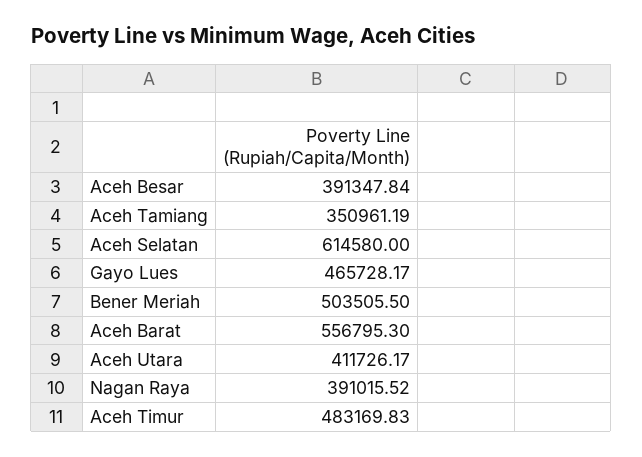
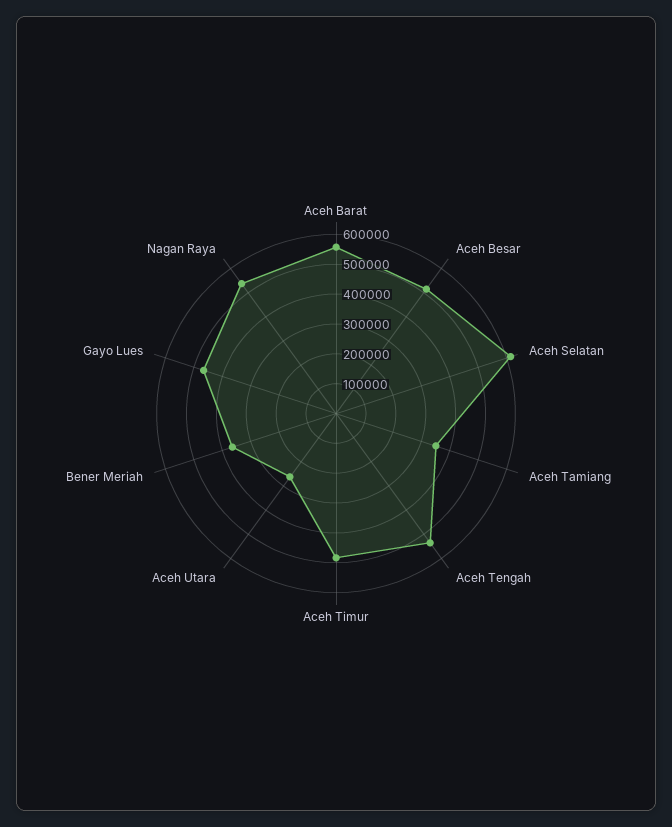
Aceh Besar: 391347.84 -> 500000
Bener Meriah: 503505.5 -> 350000
Aceh Utara: 411726.17 -> 250000
Nagan Raya: 391015.52 -> 550000
Aceh Tengah: none -> 550000

